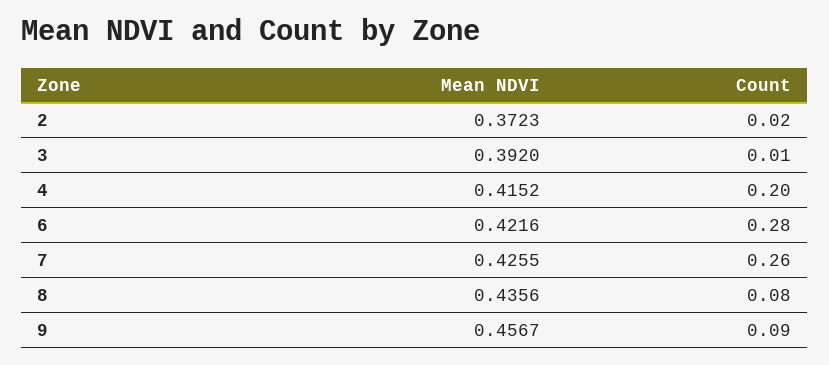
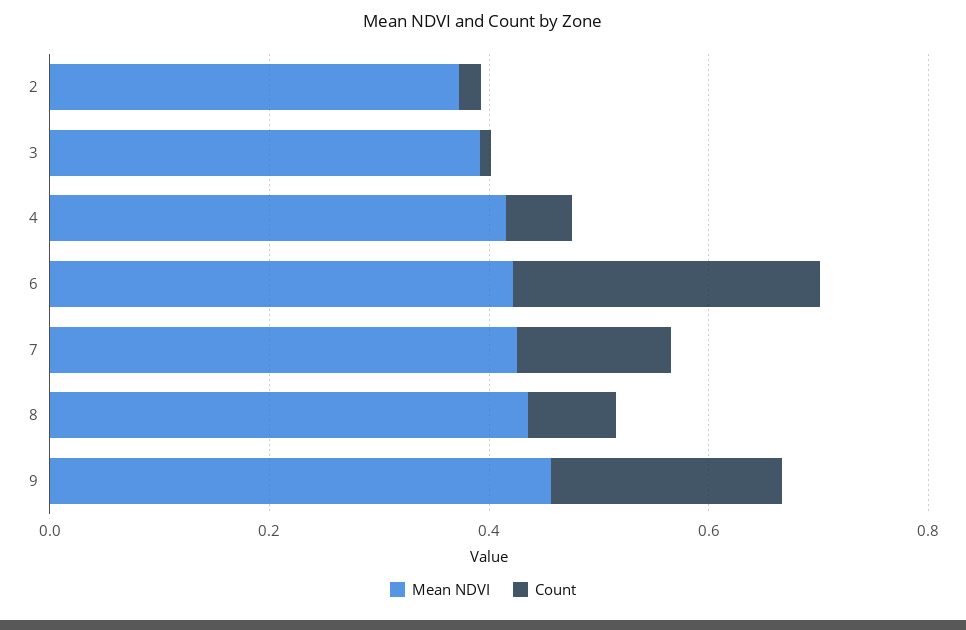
Count, 4: 0.2 -> 0.05
Count, 7: 0.26 -> 0.15
Count, 9: 0.09 -> 0.2

